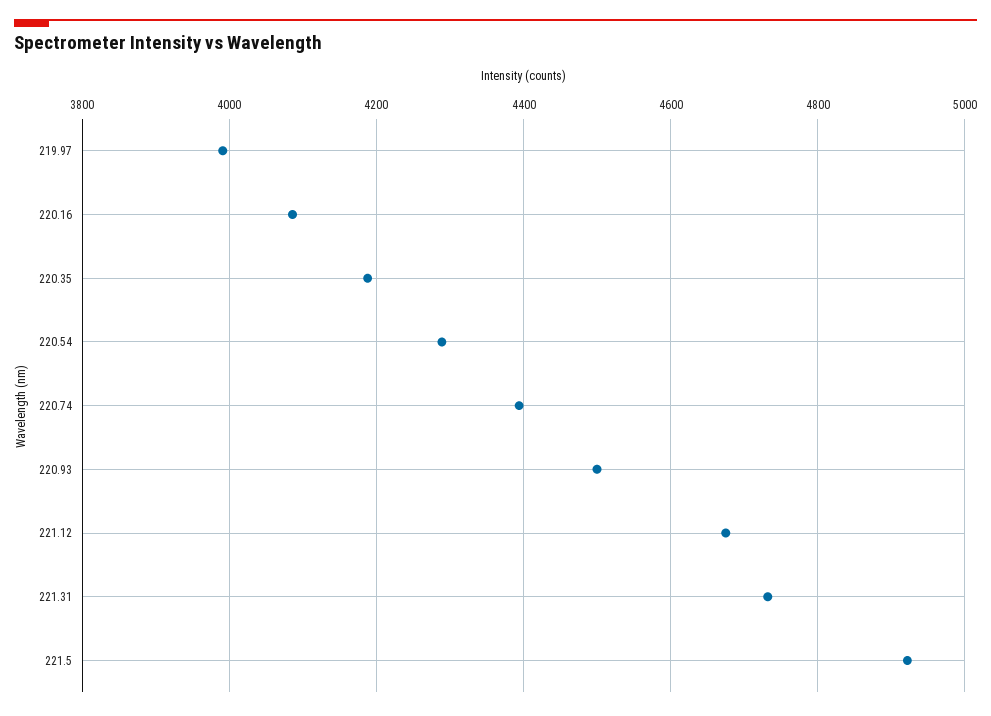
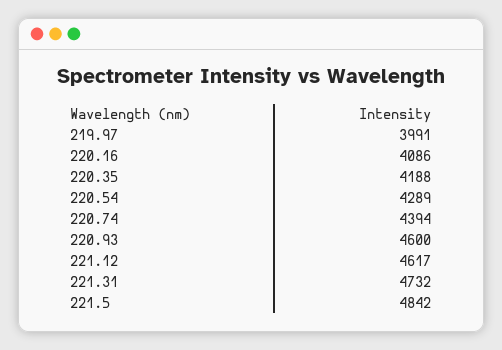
220.93: 4500 -> 4600
221.12: 4680 -> 4617
221.5: 4920 -> 4842

